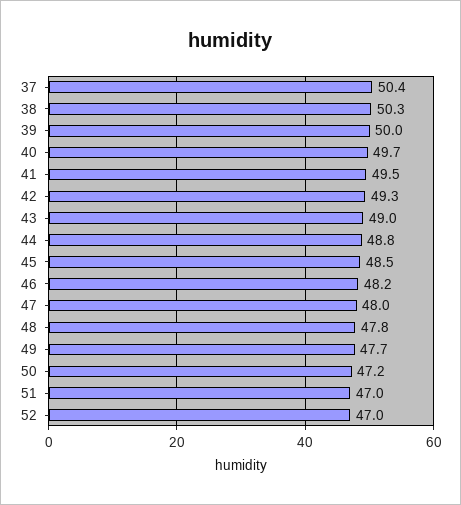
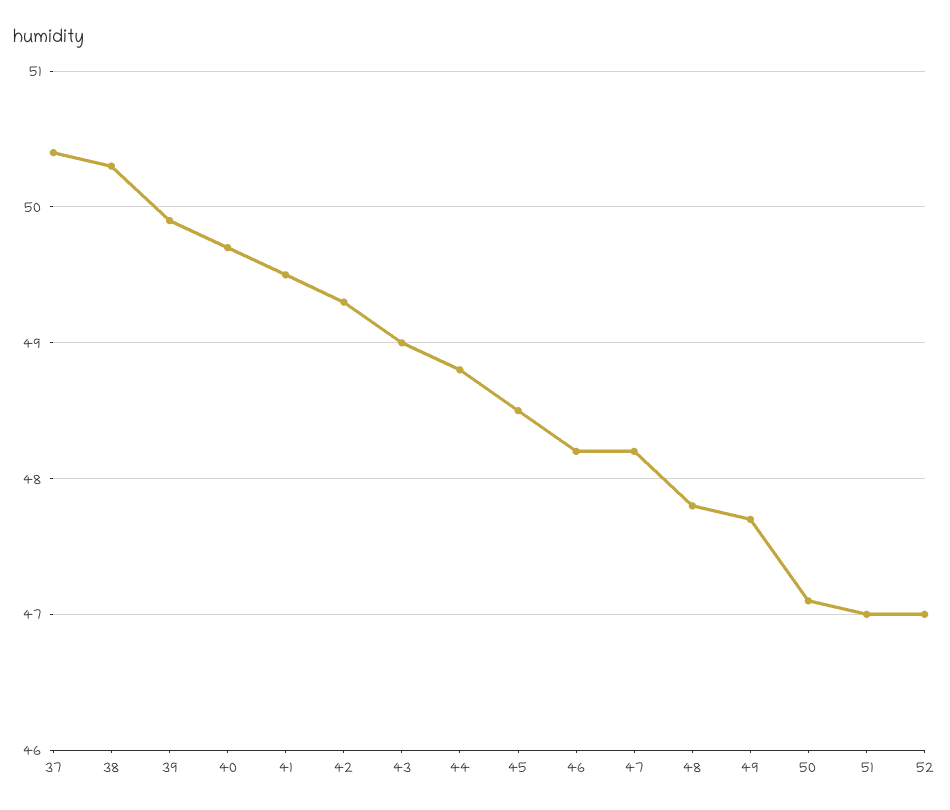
39: 50 -> 49.9
47: 48 -> 48.2
50: 47.2 -> 47.1

